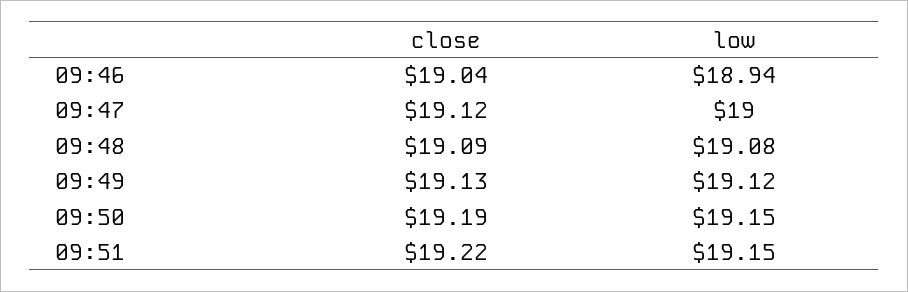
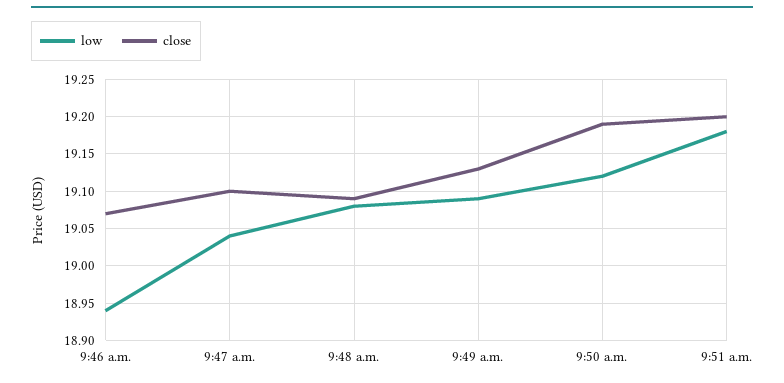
close, 09:46: 19.04 -> 19.07
close, 09:47: 19.12 -> 19.1
low, 09:47: 19 -> 19.04
low, 09:49: 19.12 -> 19.09
low, 09:50: 19.15 -> 19.12
close, 09:51: 19.22 -> 19.2
low, 09:51: 19.15 -> 19.18

